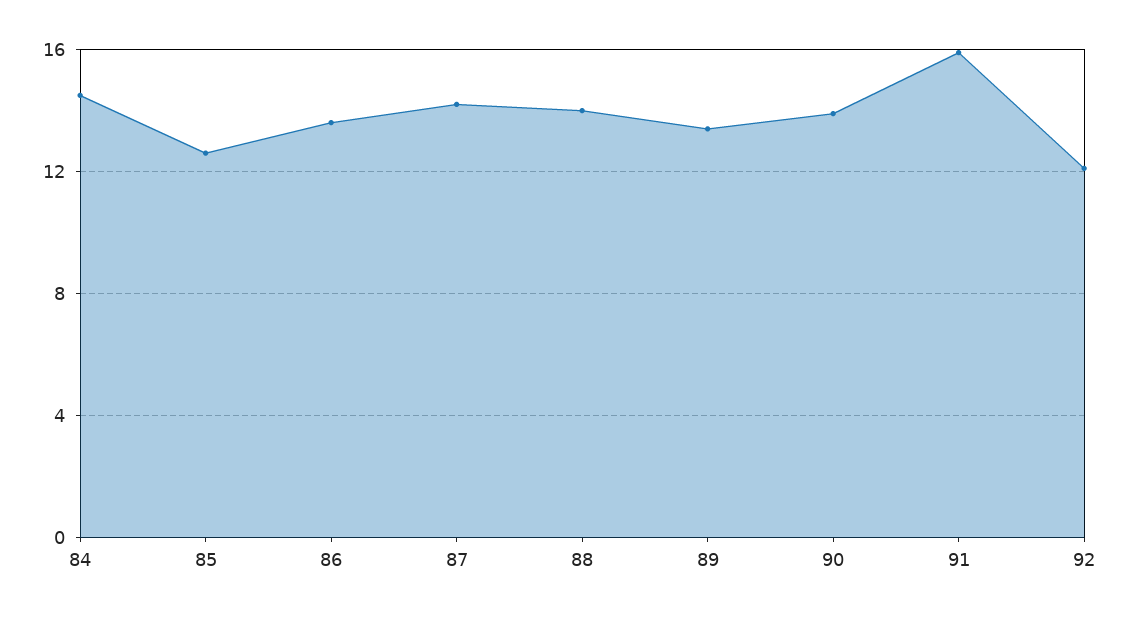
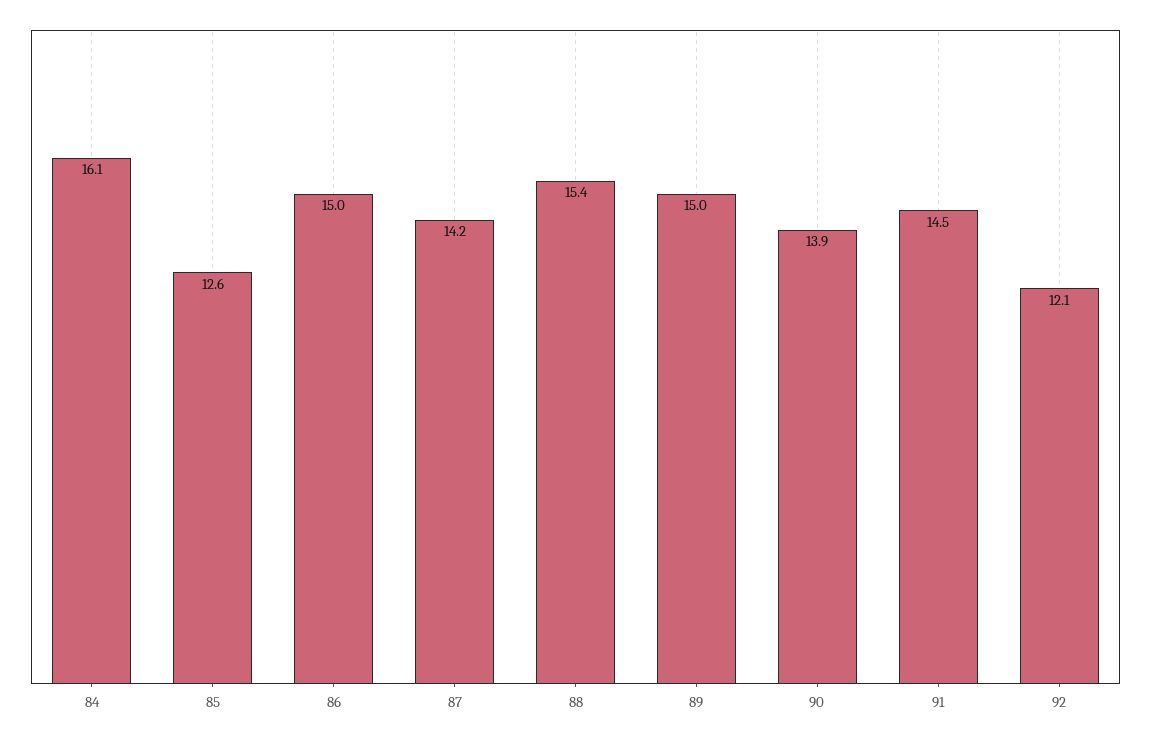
84: 14.5 -> 16.1
86: 13.5 -> 15
88: 14 -> 15.4
89: 13.5 -> 15
91: 16 -> 14.5

